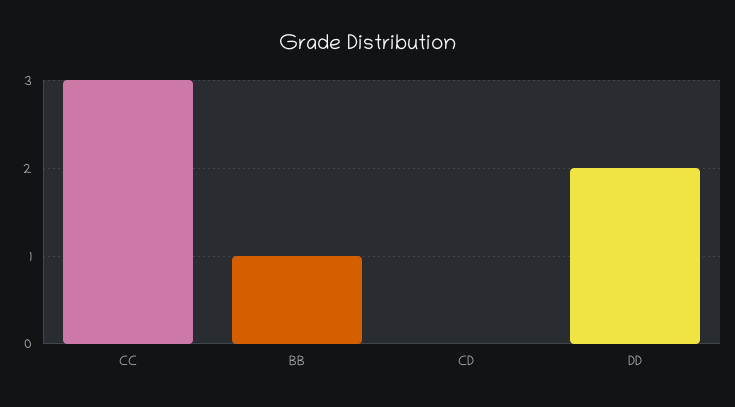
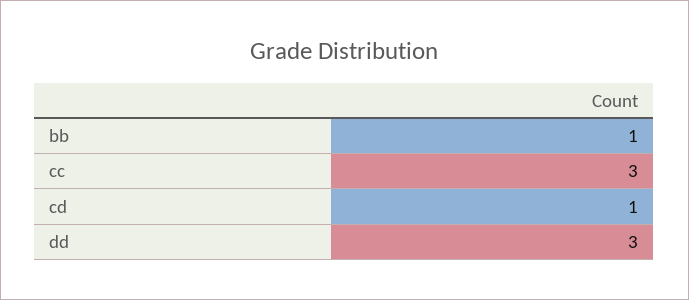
CD: 0 -> 1
DD: 2 -> 3

